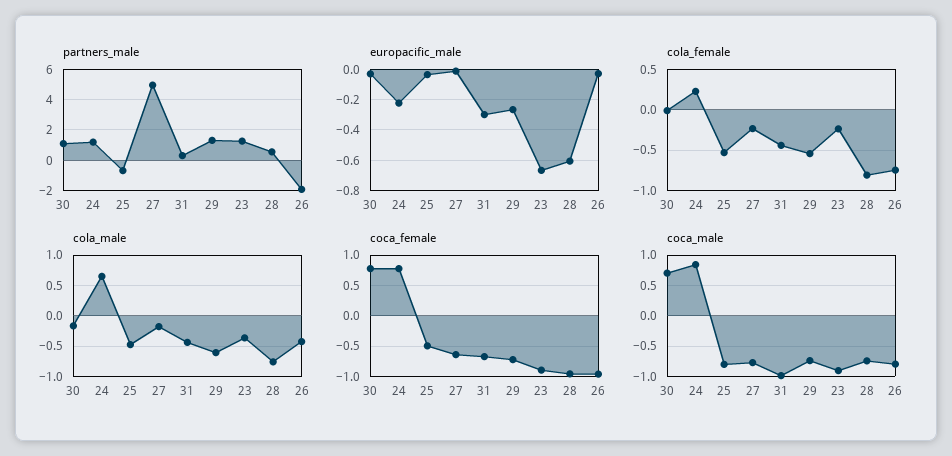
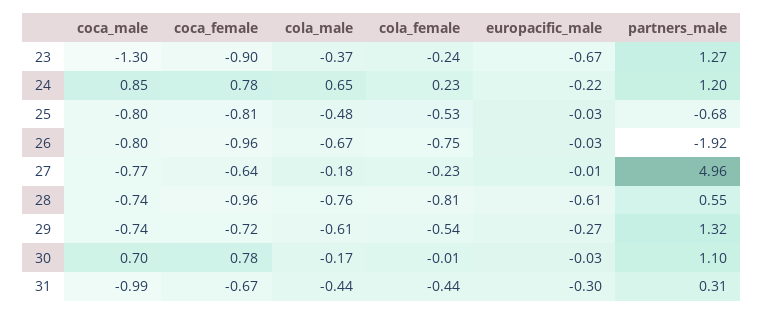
cola_male, 26: -0.4 -> -0.67
coca_female, 25: -0.5 -> -0.81
coca_male, 23: -0.9 -> -1.3

